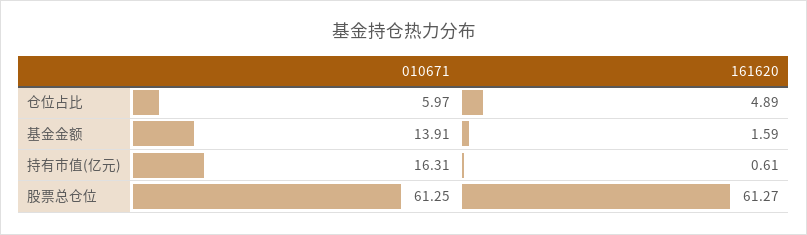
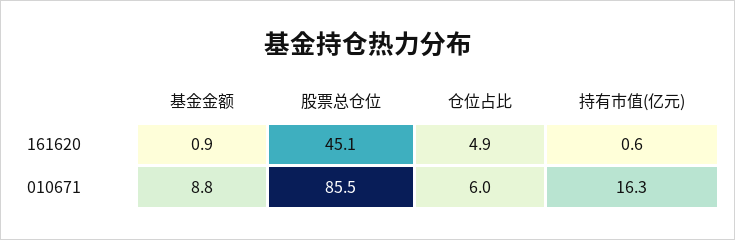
010671, 基金金额: 13.91 -> 8.8
161620, 基金金额: 1.59 -> 0.9
010671, 股票总仓位: 61.25 -> 85.5
161620, 股票总仓位: 61.27 -> 45.1

